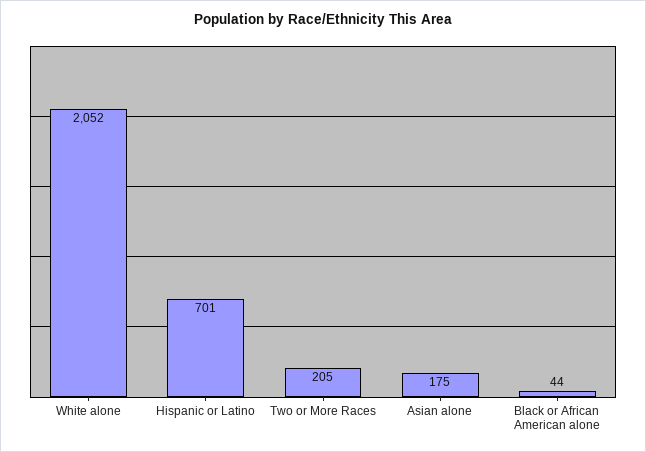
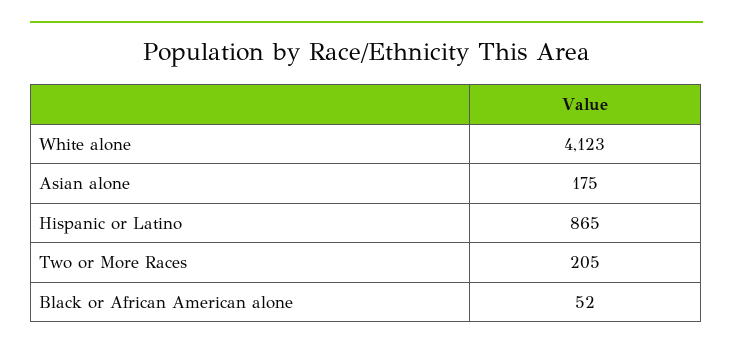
White alone: 2052 -> 4123
Hispanic or Latino: 701 -> 865
Black or African American alone: 44 -> 52

